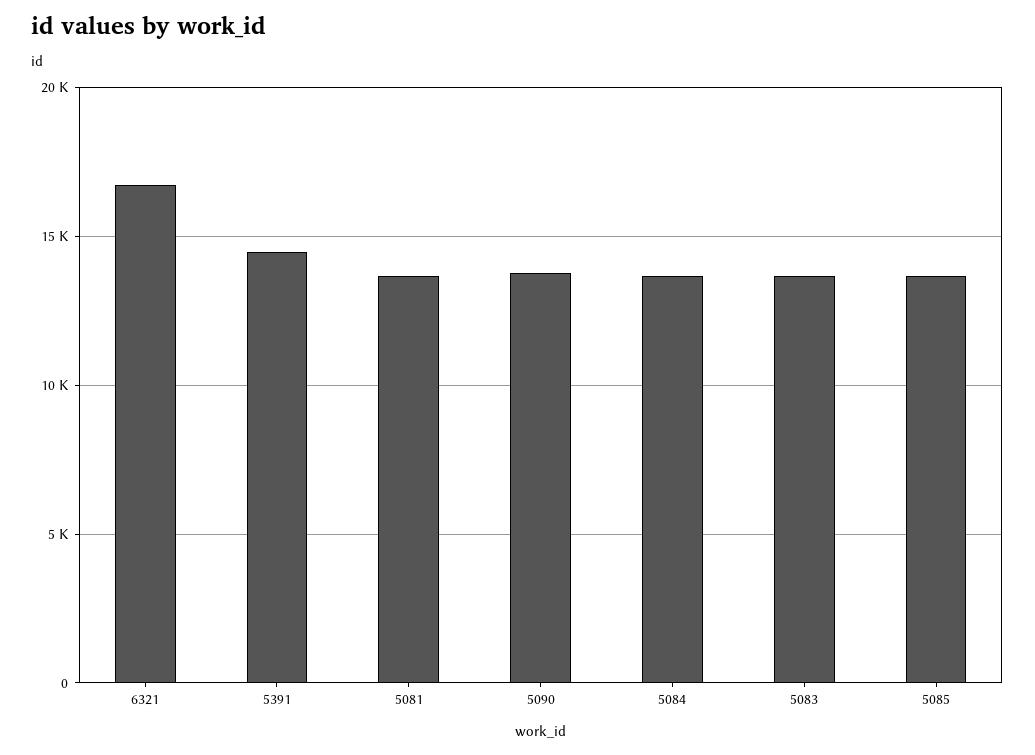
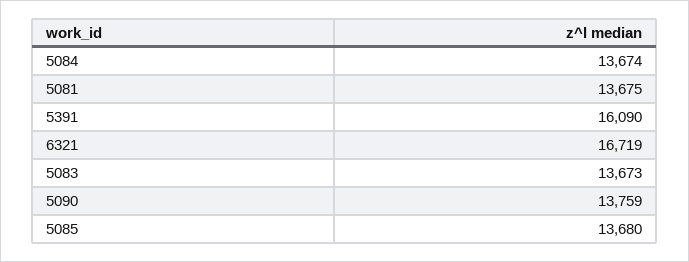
5391: 14500 -> 16090

